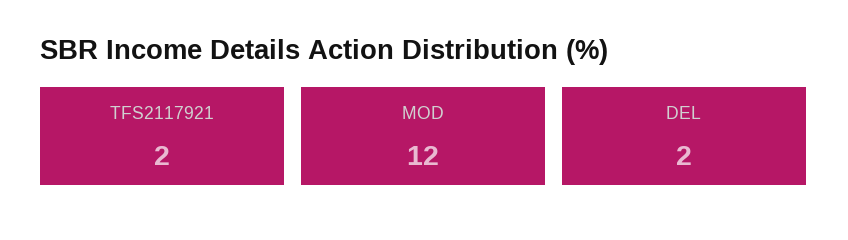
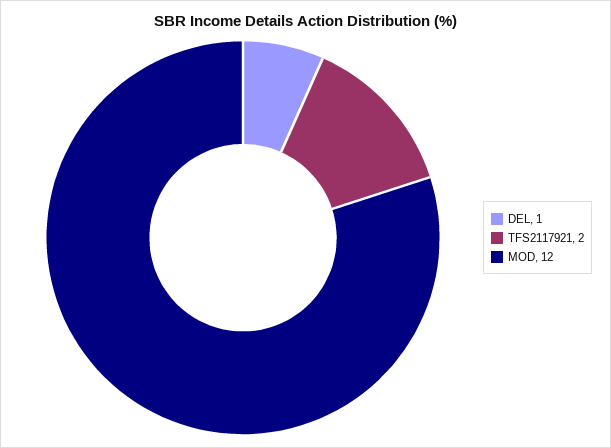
DEL: 2 -> 1

